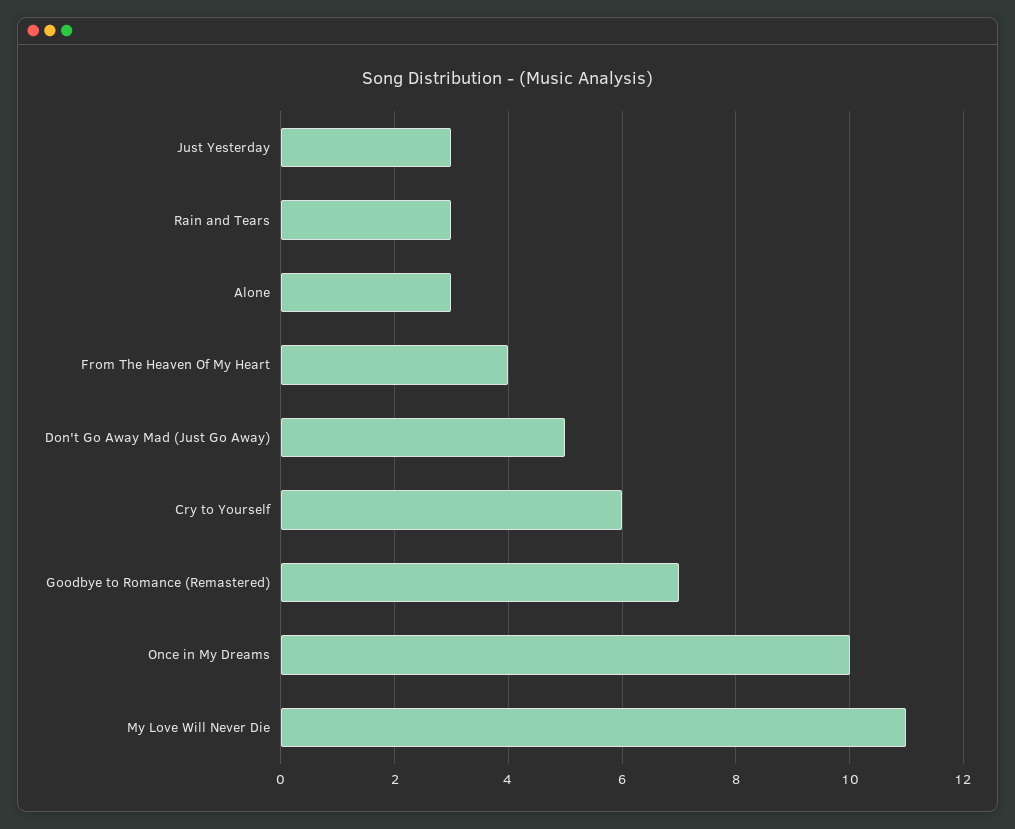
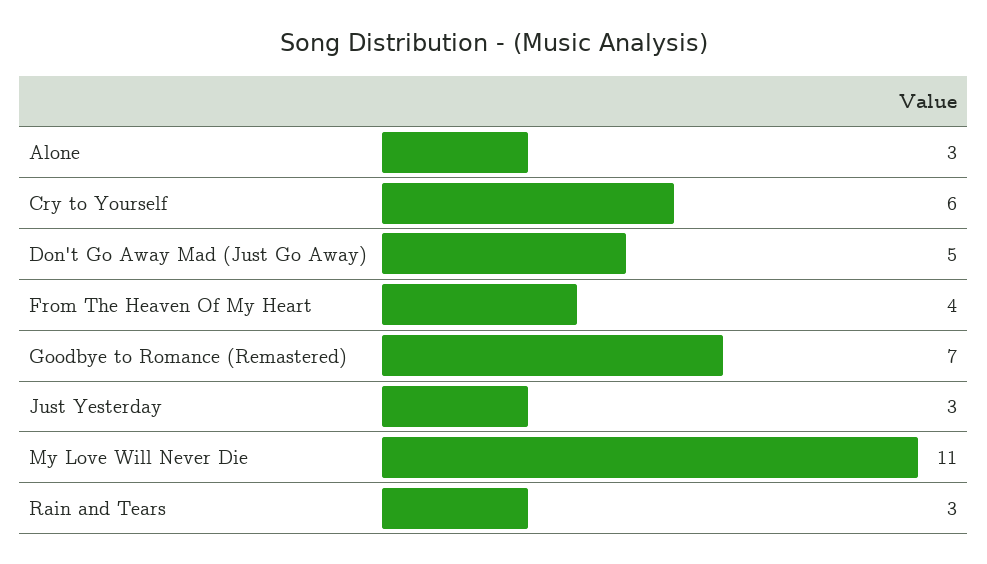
Once in My Dreams: 10 -> none

